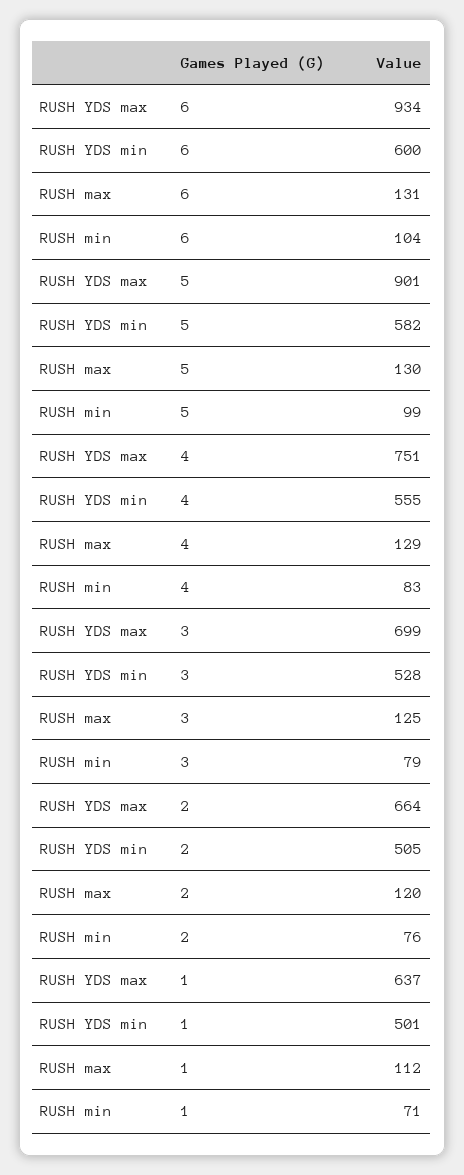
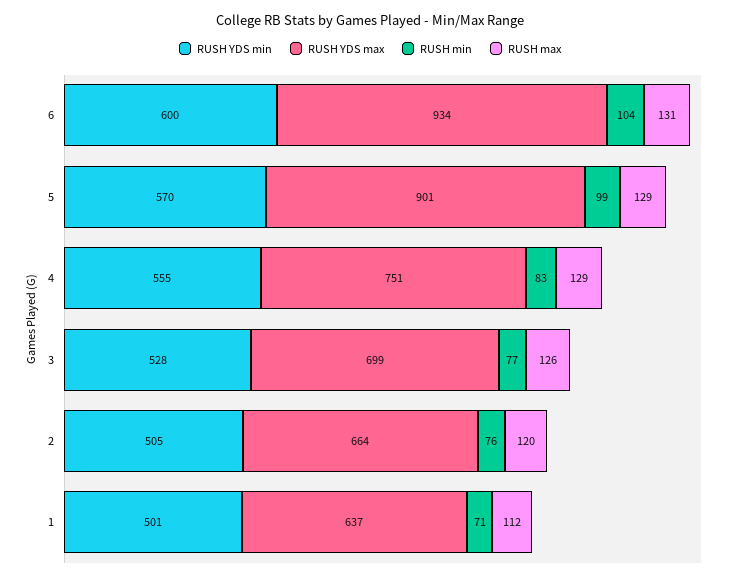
RUSH YDS min, 5: 582 -> 570
RUSH max, 5: 130 -> 129
RUSH max, 3: 125 -> 126
RUSH min, 3: 79 -> 77

